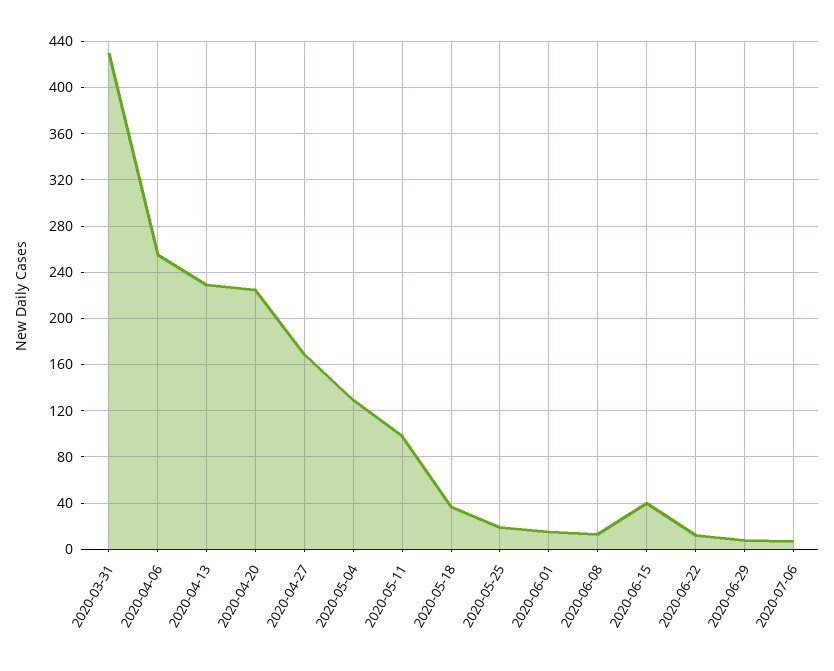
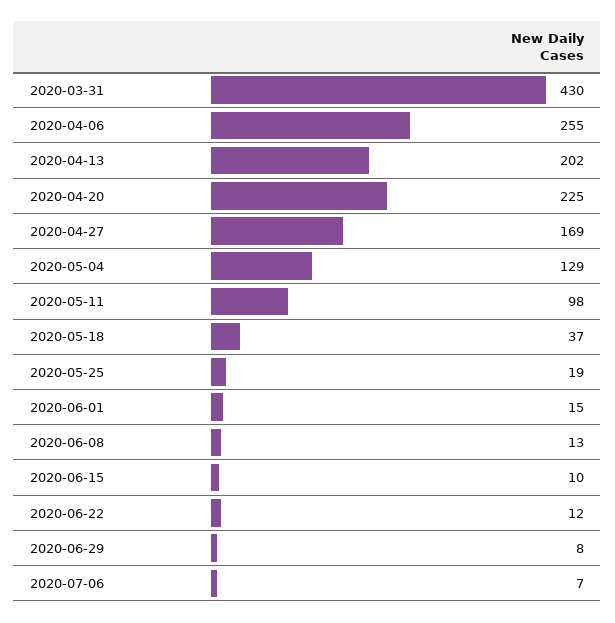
2020-04-13: 230 -> 202
2020-06-15: 40 -> 10

